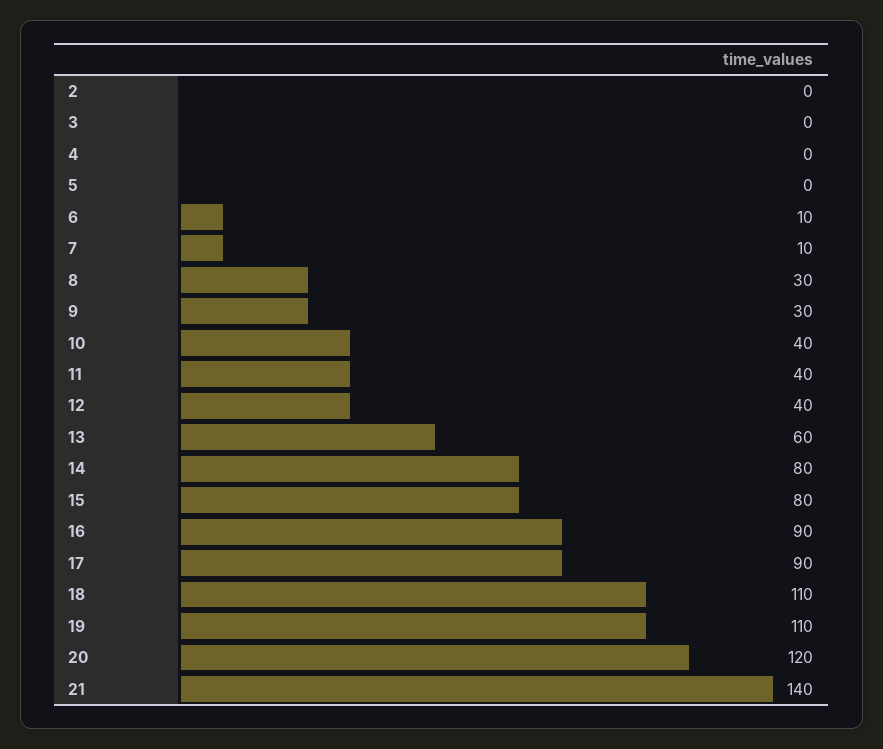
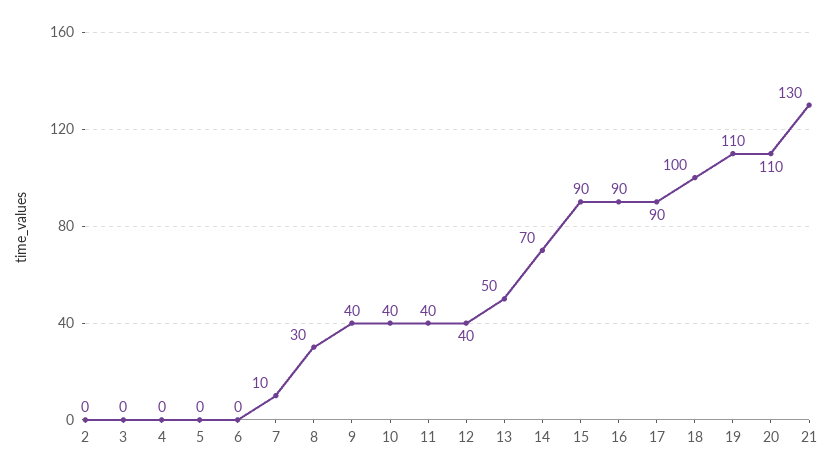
6: 10 -> 0
9: 30 -> 40
13: 60 -> 50
14: 80 -> 70
15: 80 -> 90
18: 110 -> 100
20: 120 -> 110
21: 140 -> 130

